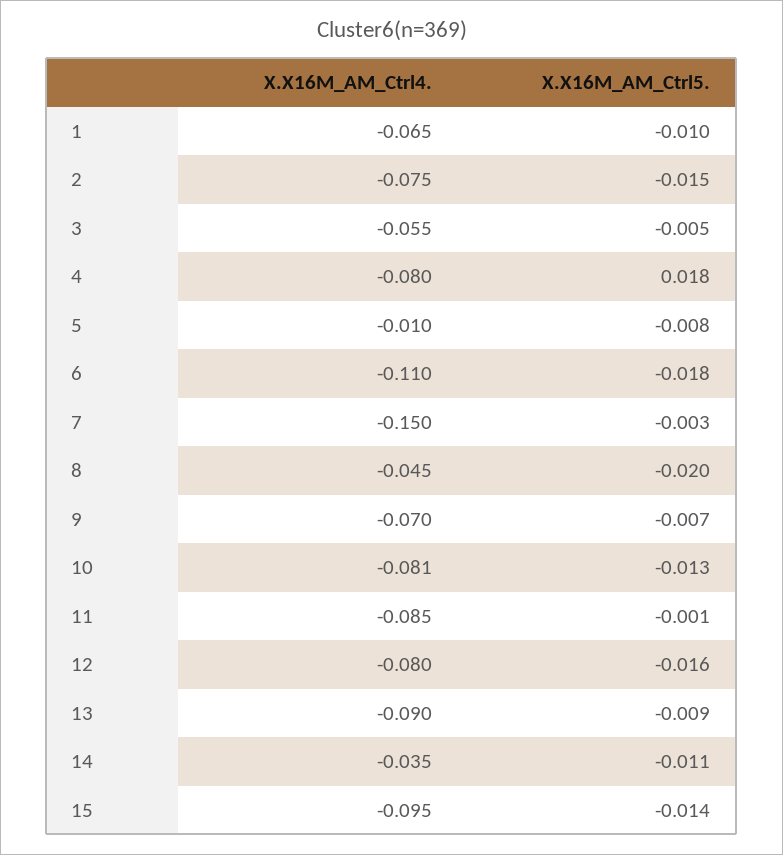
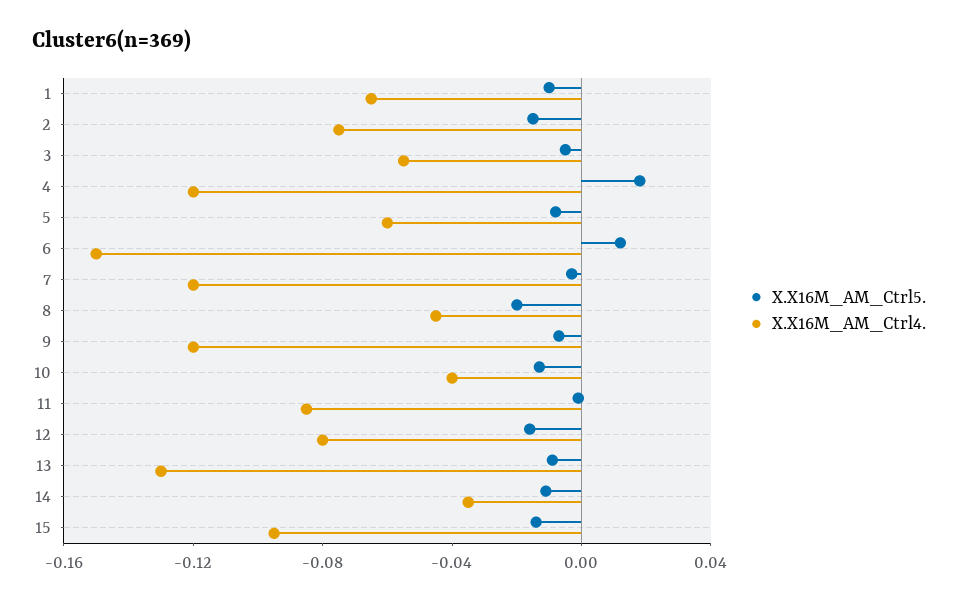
X.X16M_AM_Ctrl4., 4: -0.08 -> -0.12
X.X16M_AM_Ctrl4., 5: -0.01 -> -0.06
X.X16M_AM_Ctrl4., 6: -0.11 -> -0.15
X.X16M_AM_Ctrl5., 6: -0.018 -> 0.01
X.X16M_AM_Ctrl4., 7: -0.15 -> -0.12
X.X16M_AM_Ctrl4., 9: -0.07 -> -0.12
X.X16M_AM_Ctrl4., 10: -0.081 -> -0.04
X.X16M_AM_Ctrl4., 13: -0.09 -> -0.13

